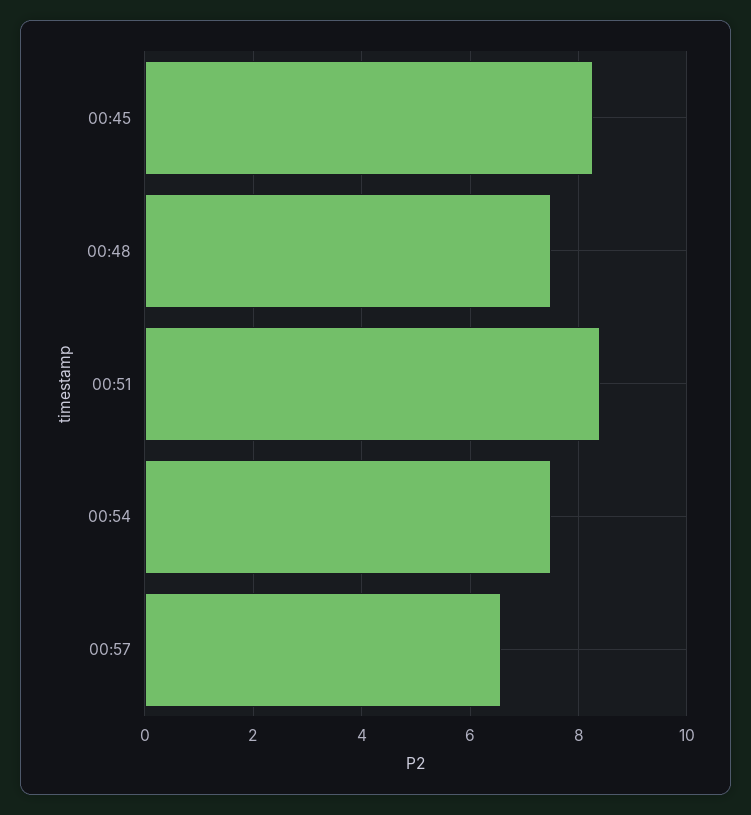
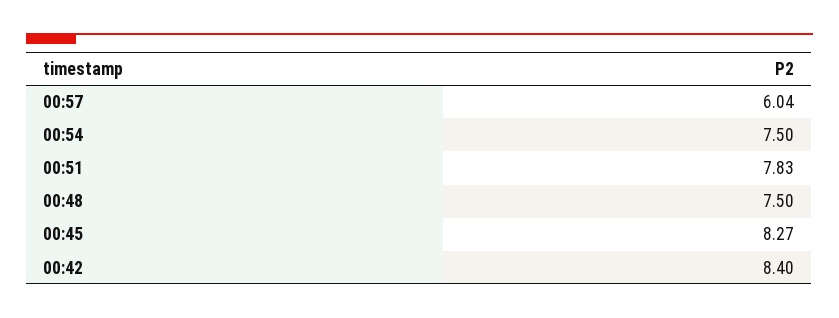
00:51: 8.4 -> 7.83
00:57: 6.6 -> 6.04
00:42: none -> 8.4

